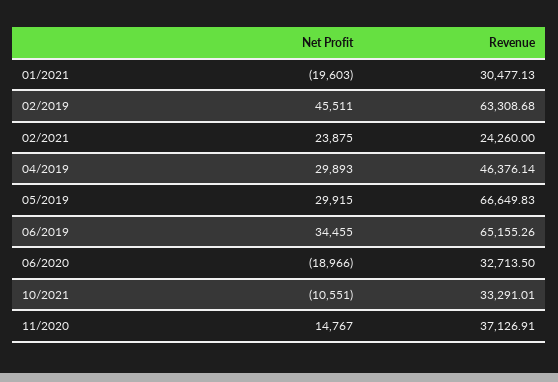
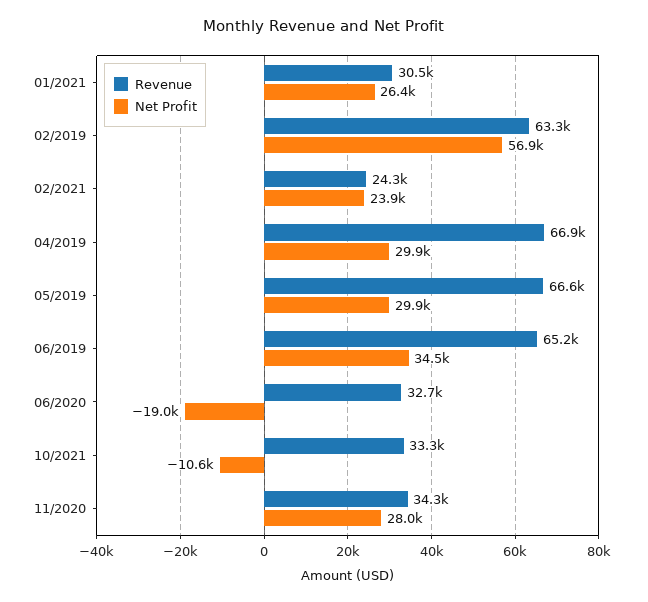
Net Profit, 01/2021: -19603 -> 26400
Net Profit, 02/2019: 45511 -> 56900
Revenue, 04/2019: 46376.14 -> 66900
Net Profit, 11/2020: 14767 -> 28000
Revenue, 11/2020: 37126.91 -> 34300

